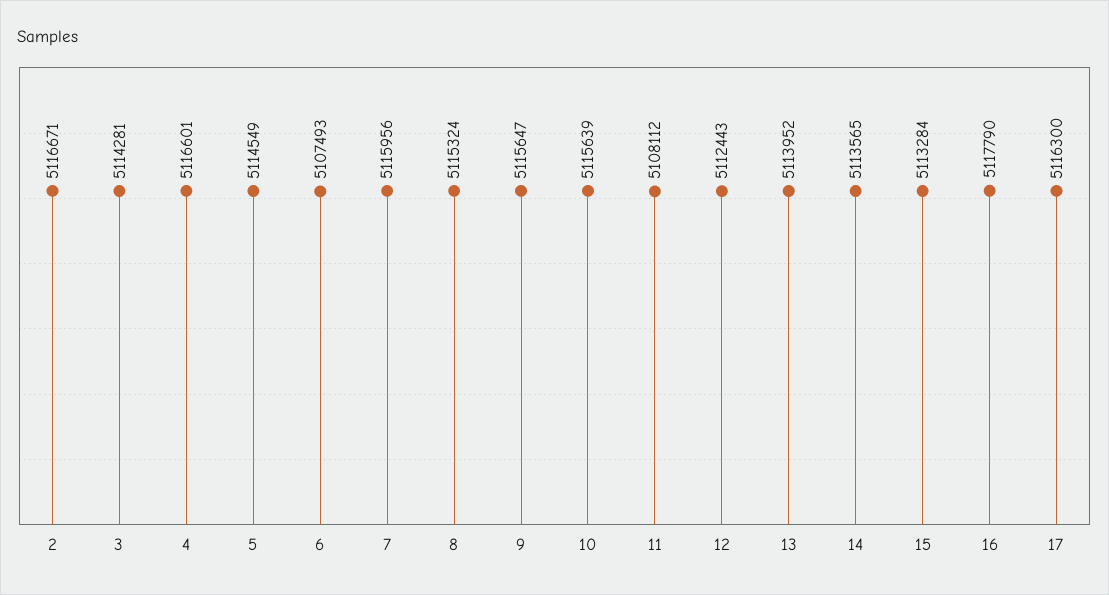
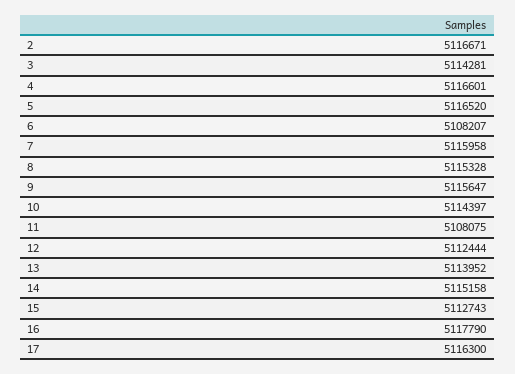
5: 5114549 -> 5116520
6: 5107493 -> 5108207
7: 5115956 -> 5115958
8: 5115324 -> 5115328
10: 5115639 -> 5114397
11: 5108112 -> 5108075
12: 5112443 -> 5112444
14: 5113565 -> 5115158
15: 5113284 -> 5112743

